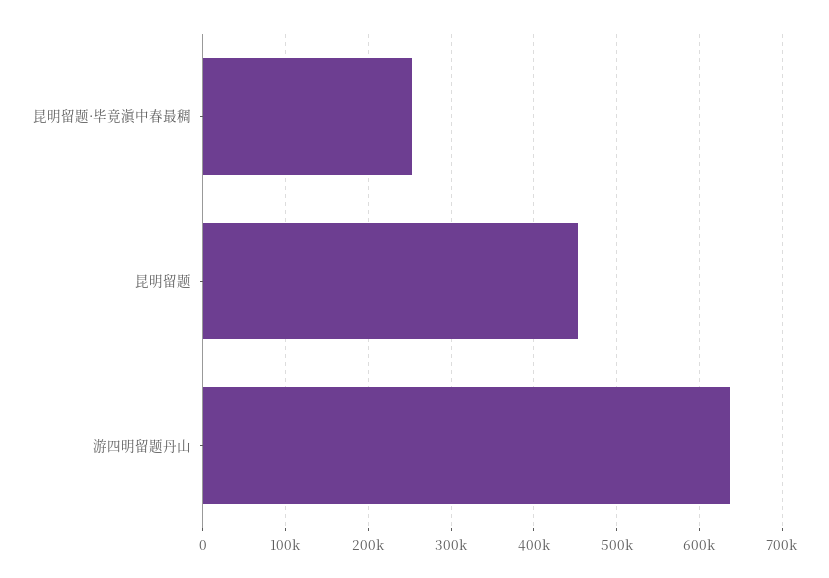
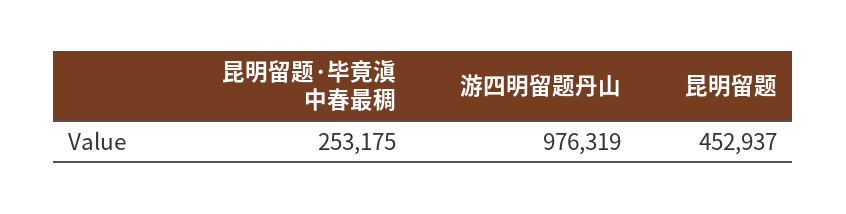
游四明留题丹山: 640000 -> 976319

